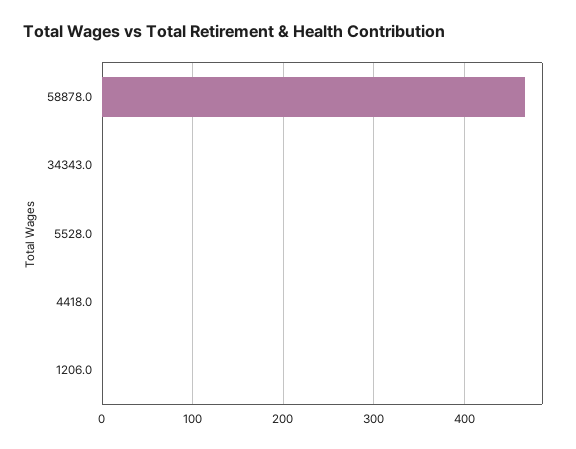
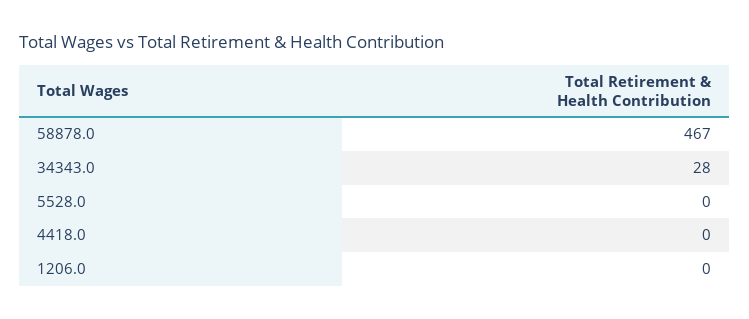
34343.0: 0 -> 28

